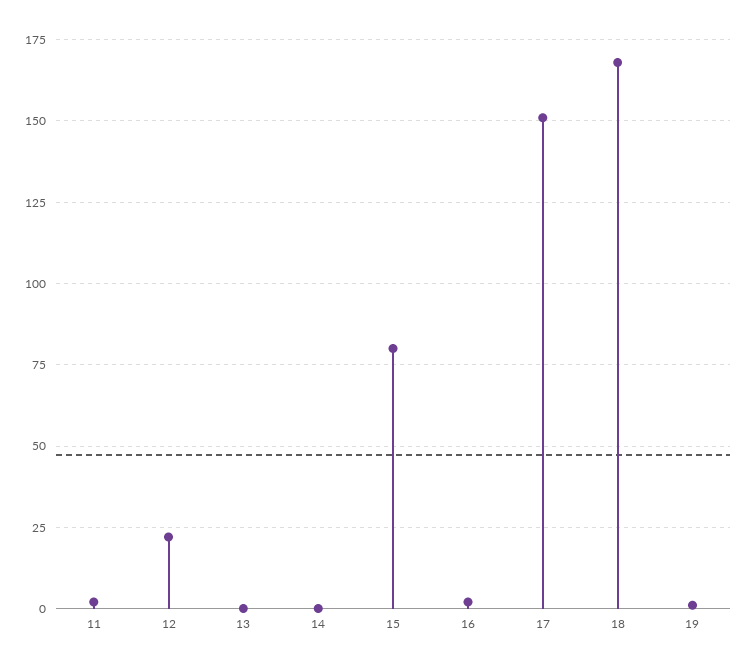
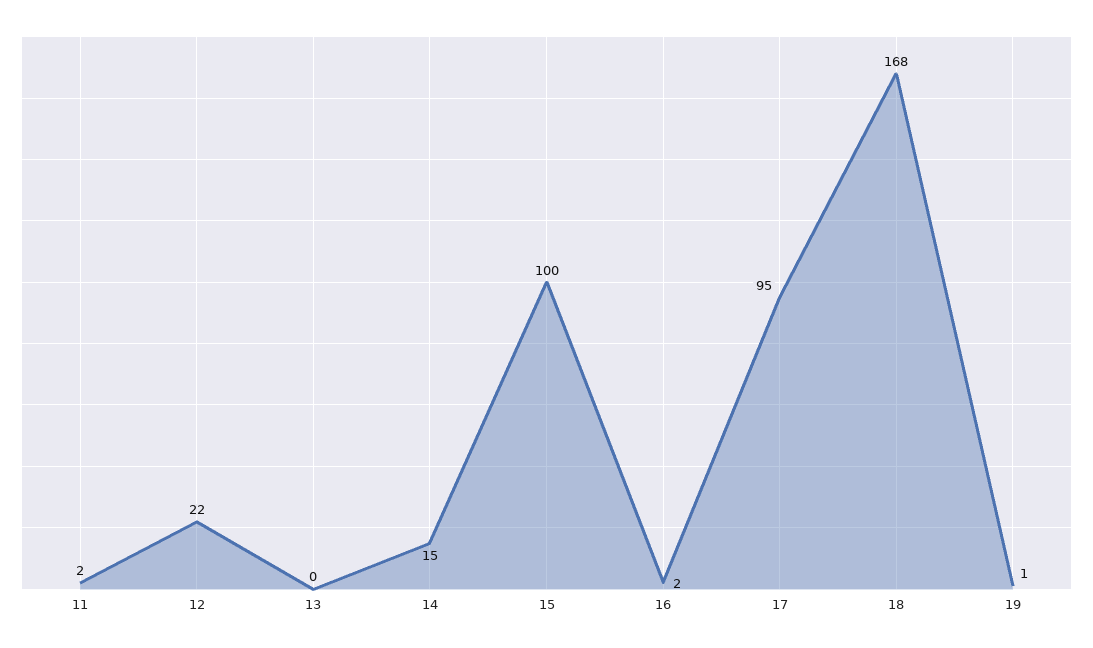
14: 0 -> 15
15: 80 -> 100
17: 150 -> 95

